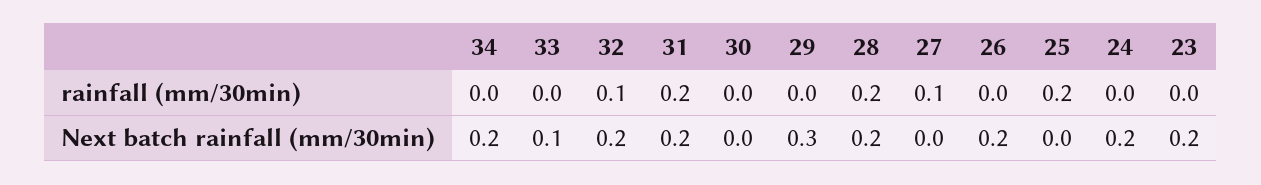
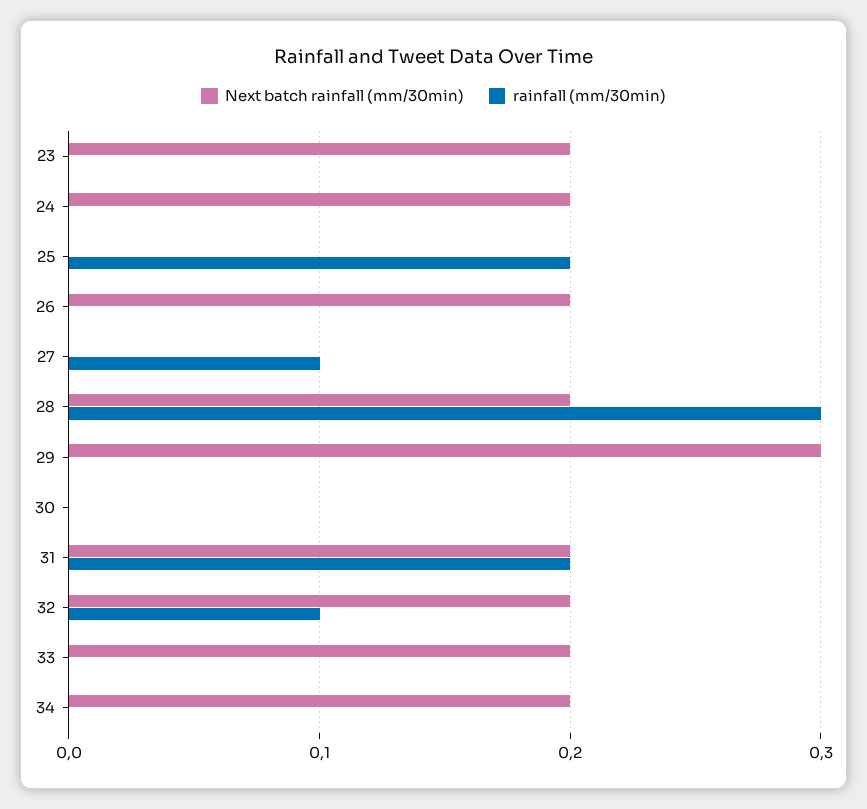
rainfall (mm/30min), 28: 0.2 -> 0.3
Next batch rainfall (mm/30min), 33: 0.1 -> 0.2

